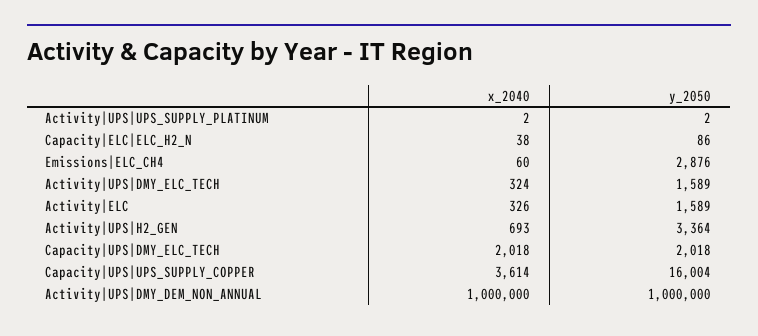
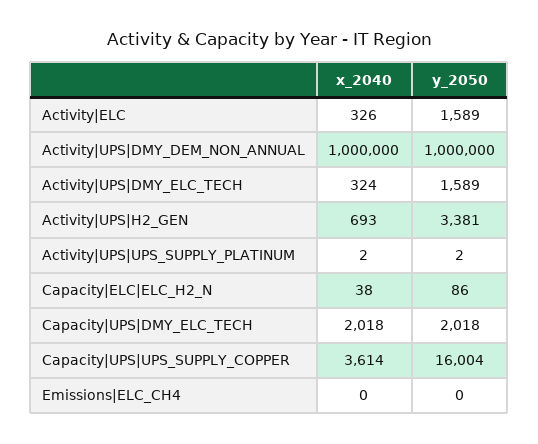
x_2040, Emissions|ELC_CH4: 60 -> 0
y_2050, Emissions|ELC_CH4: 2876 -> 0
y_2050, Activity|UPS|H2_GEN: 3364 -> 3381

